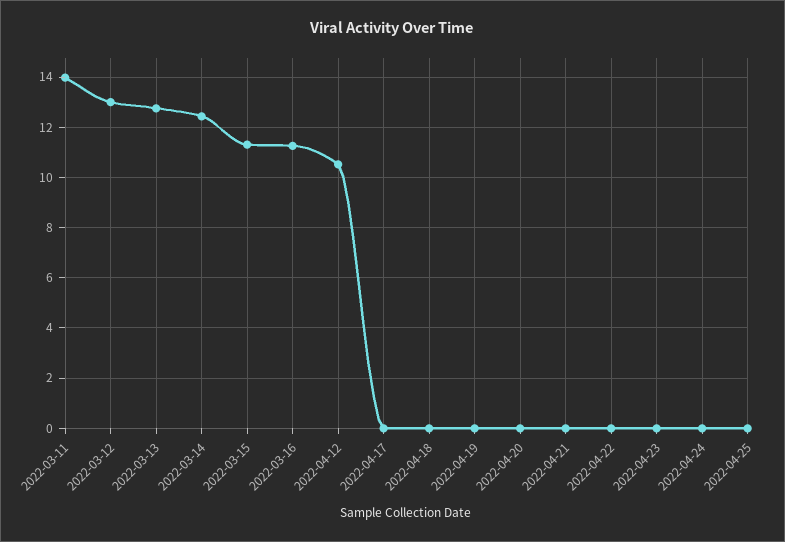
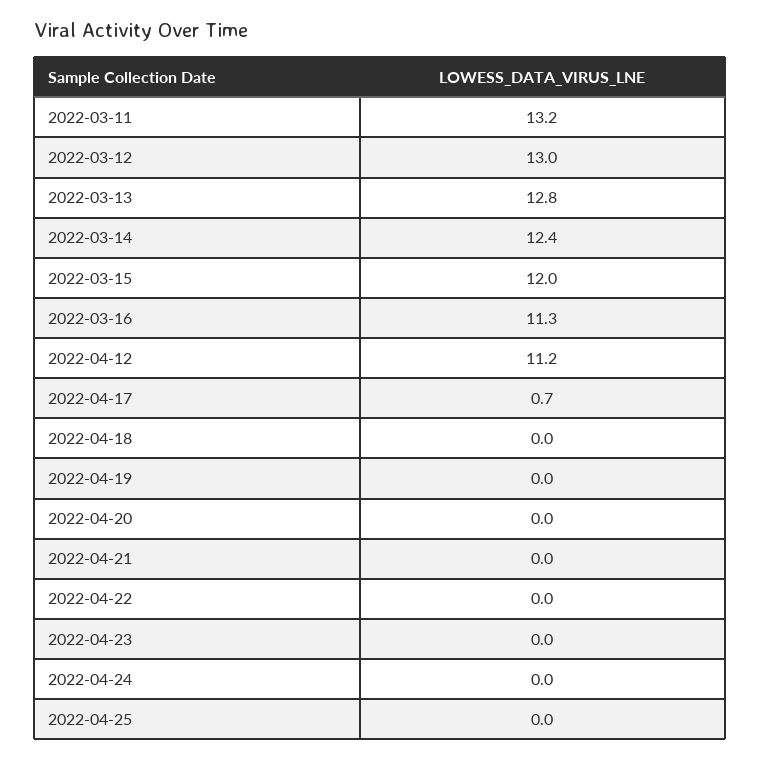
2022-03-11: 14 -> 13.2
2022-03-15: 11.25 -> 12
2022-04-12: 10.5 -> 11.2
2022-04-17: 0 -> 0.7

